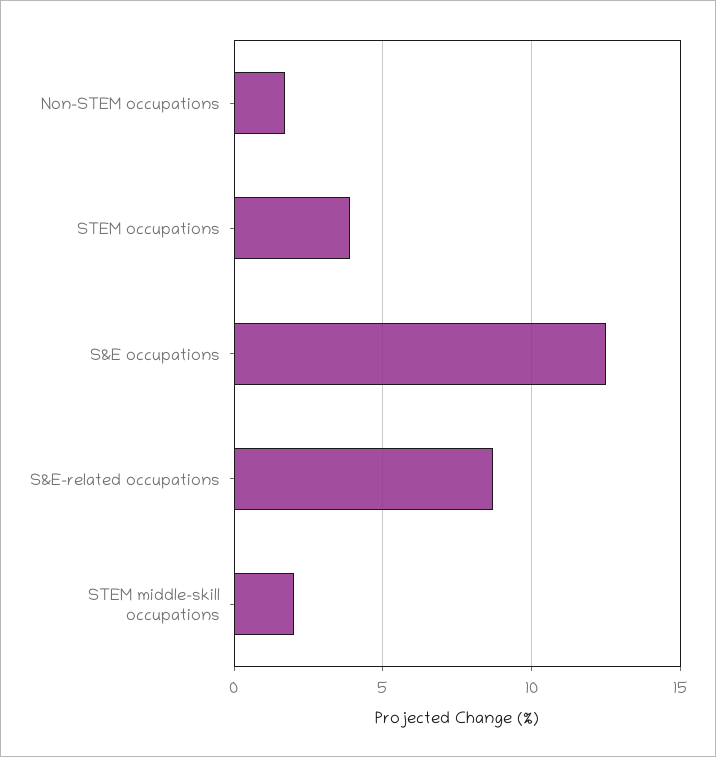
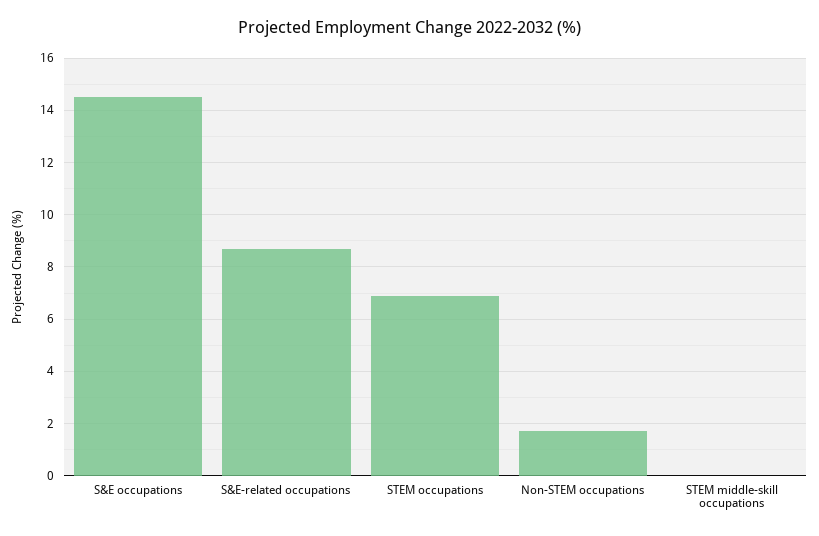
STEM occupations: 4 -> 7
S&E occupations: 12.5 -> 14.5
STEM middle-skill occupations: 2 -> 0

